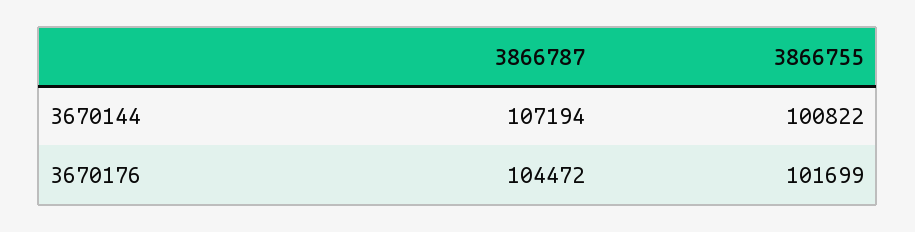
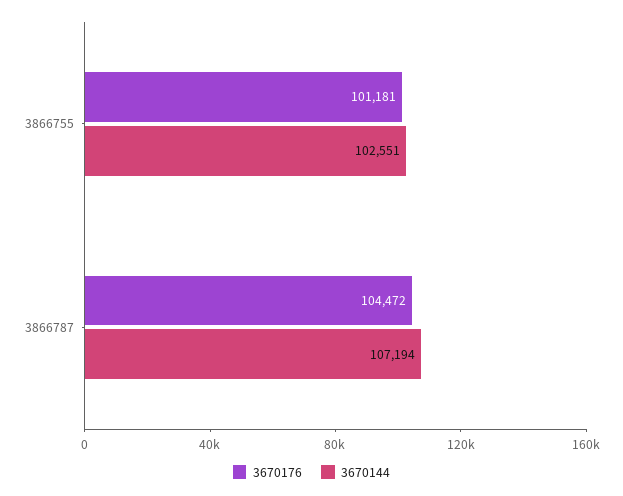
3670144, 3866755: 100822 -> 102551
3670176, 3866755: 101699 -> 101181

